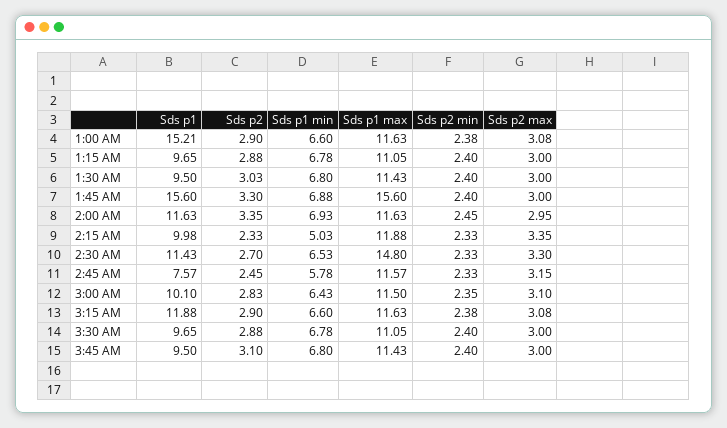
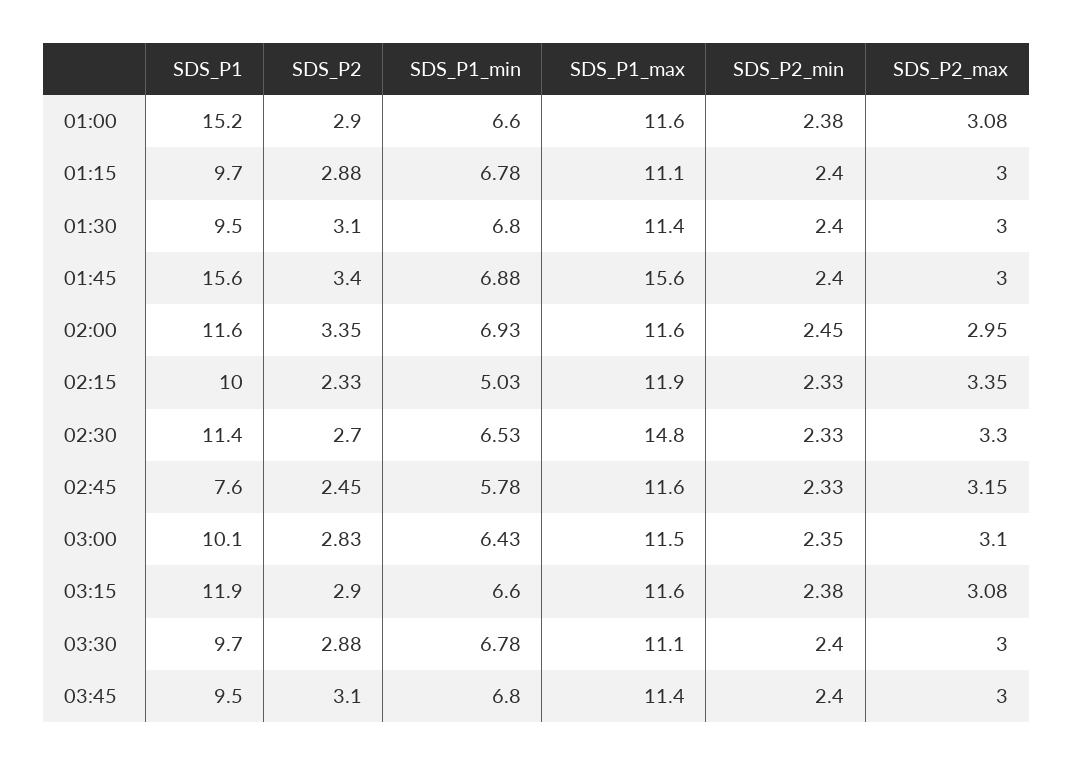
Sds p2, 1:30 AM: 3.03 -> 3.1
Sds p2, 1:45 AM: 3.3 -> 3.4

